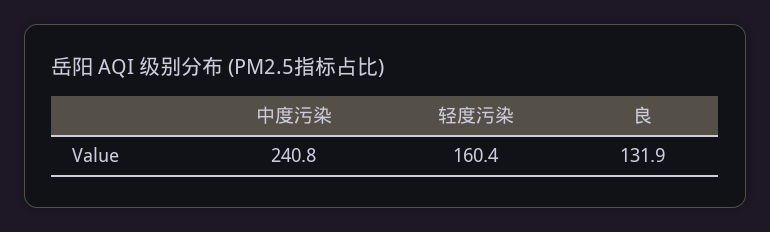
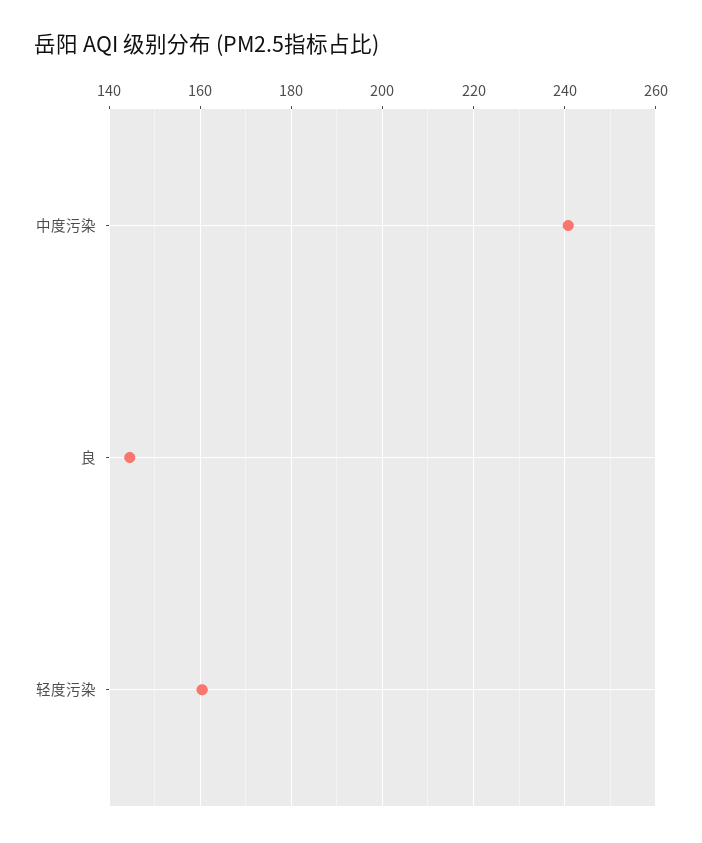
良: 131.9 -> 144

